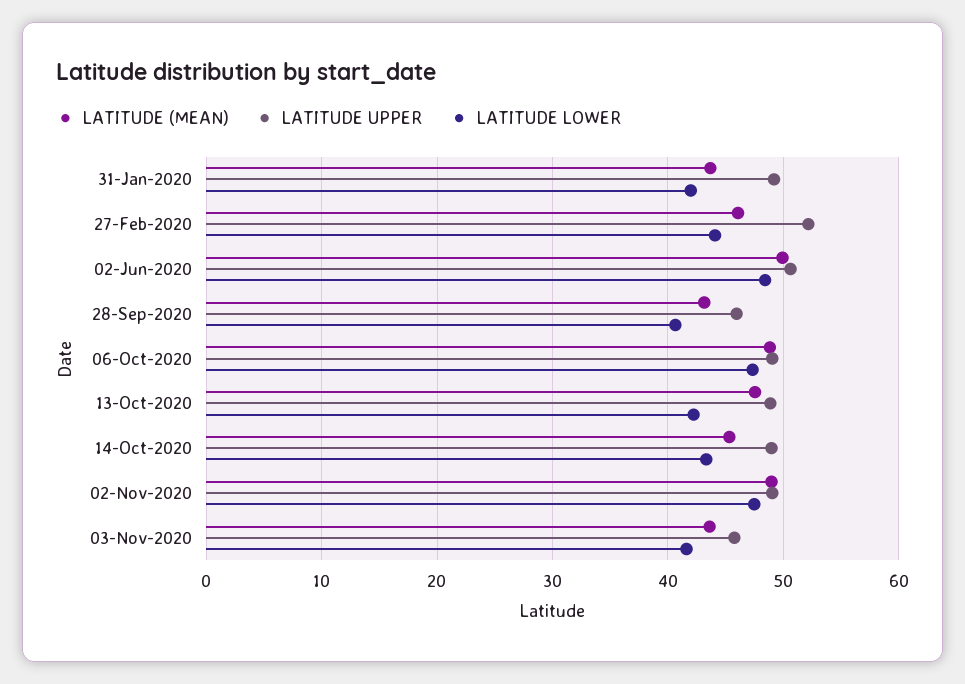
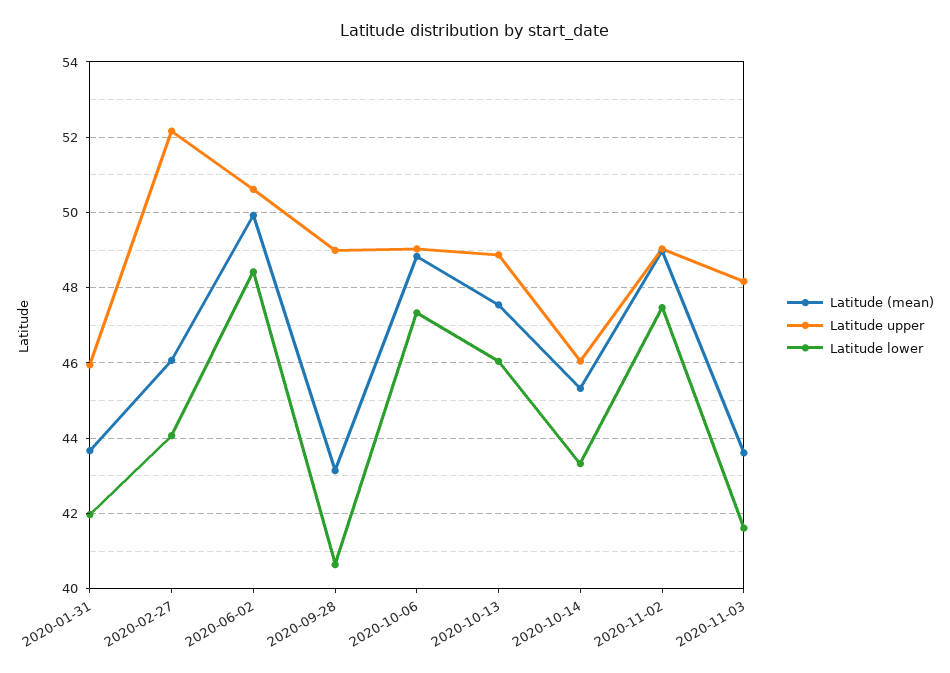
LATITUDE UPPER, 31-Jan-2020: 49 -> 46
LATITUDE UPPER, 28-Sep-2020: 46 -> 49
LATITUDE LOWER, 13-Oct-2020: 42 -> 46
LATITUDE UPPER, 14-Oct-2020: 49 -> 46
LATITUDE UPPER, 03-Nov-2020: 46 -> 48.2

